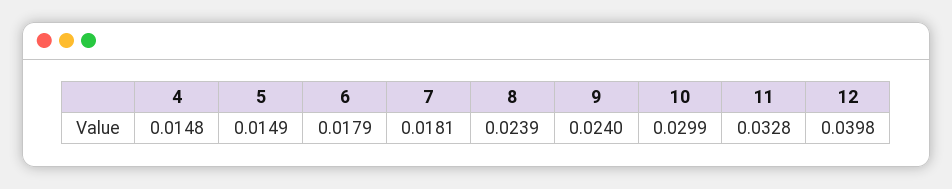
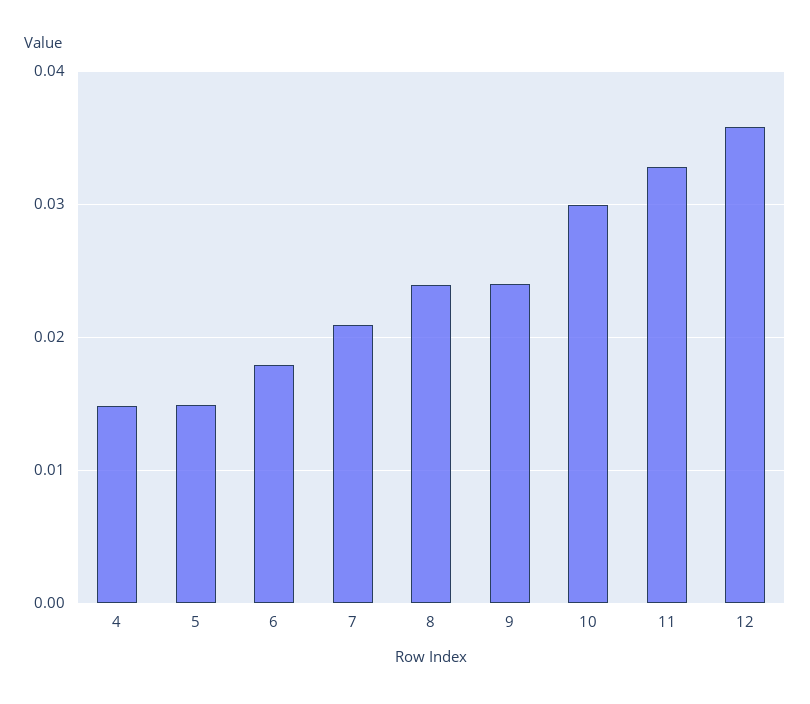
7: 0.0181 -> 0.021
12: 0.0398 -> 0.036

